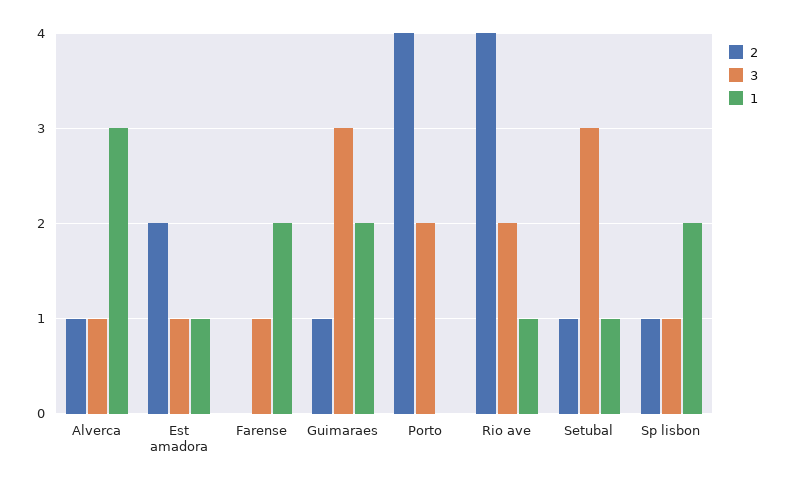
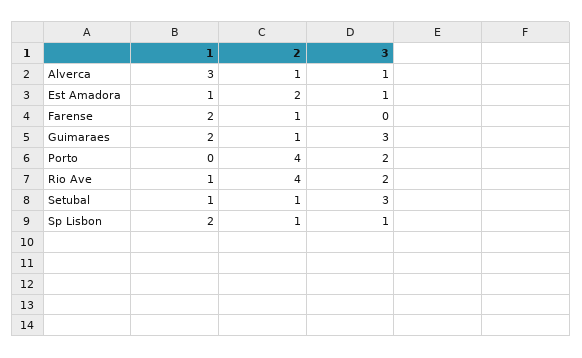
2, Farense: 0 -> 1
3, Farense: 1 -> 0

